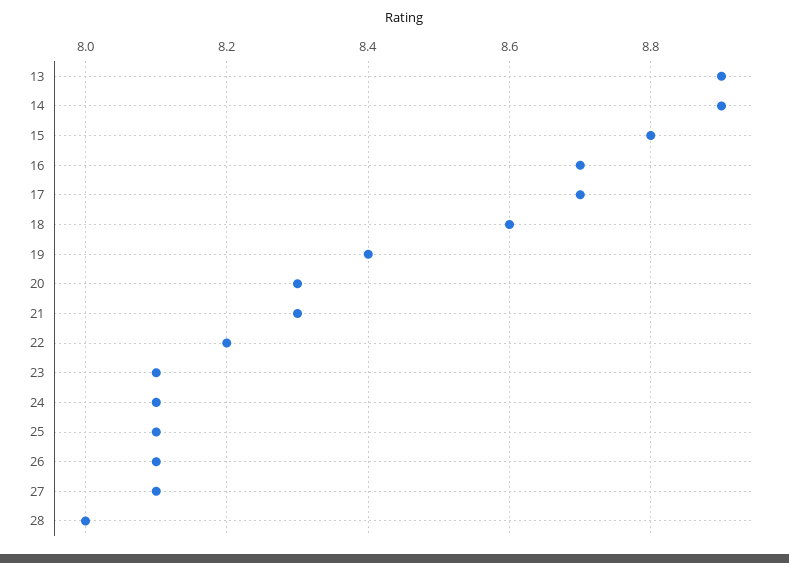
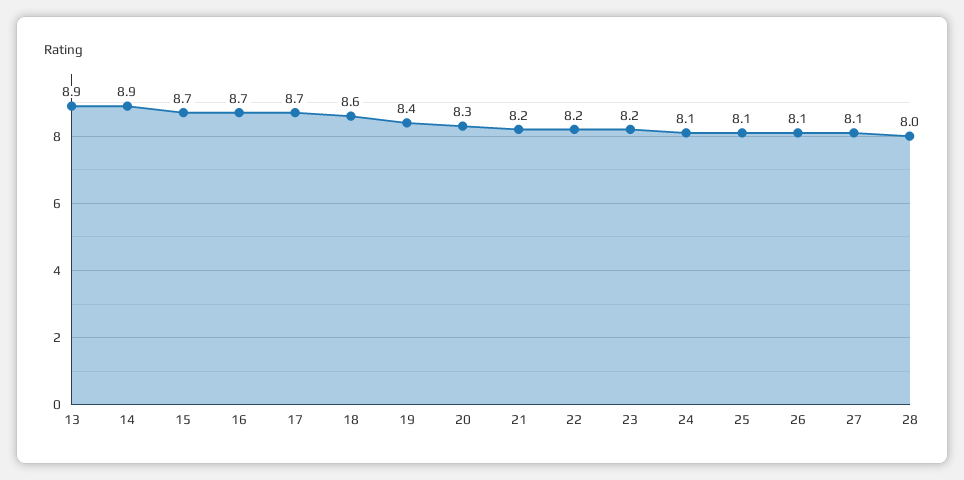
15: 8.8 -> 8.7
21: 8.3 -> 8.2
23: 8.1 -> 8.2

